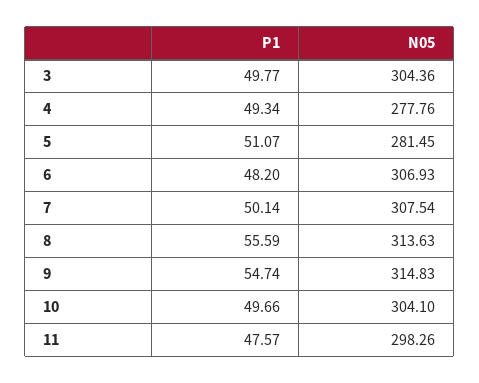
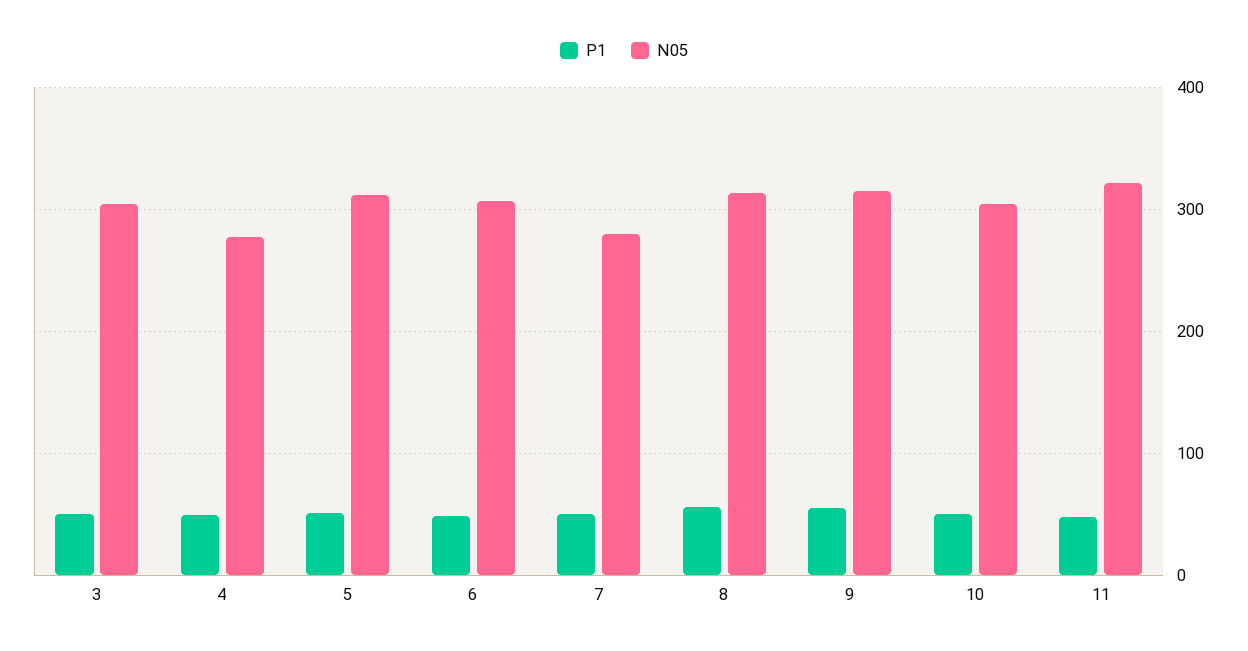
N05, 5: 281.45 -> 310
N05, 7: 307.54 -> 280
N05, 11: 298.26 -> 320

